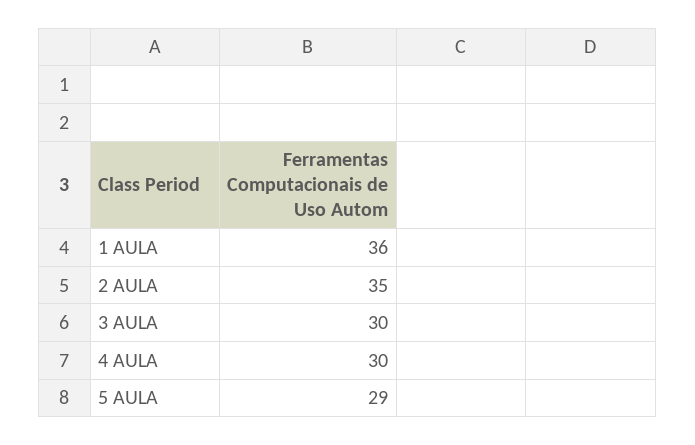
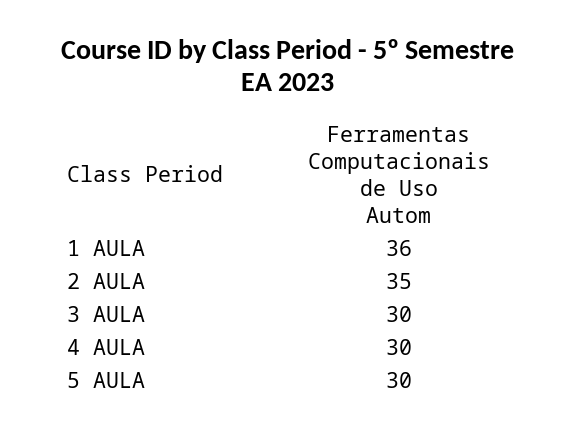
5 AULA: 29 -> 30

